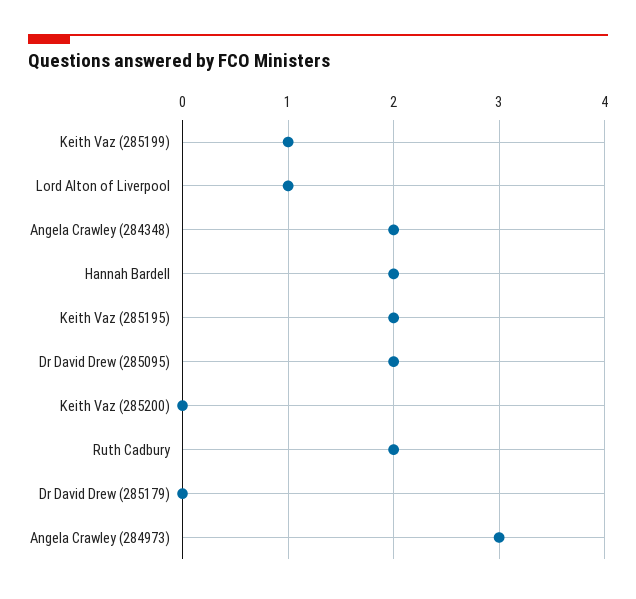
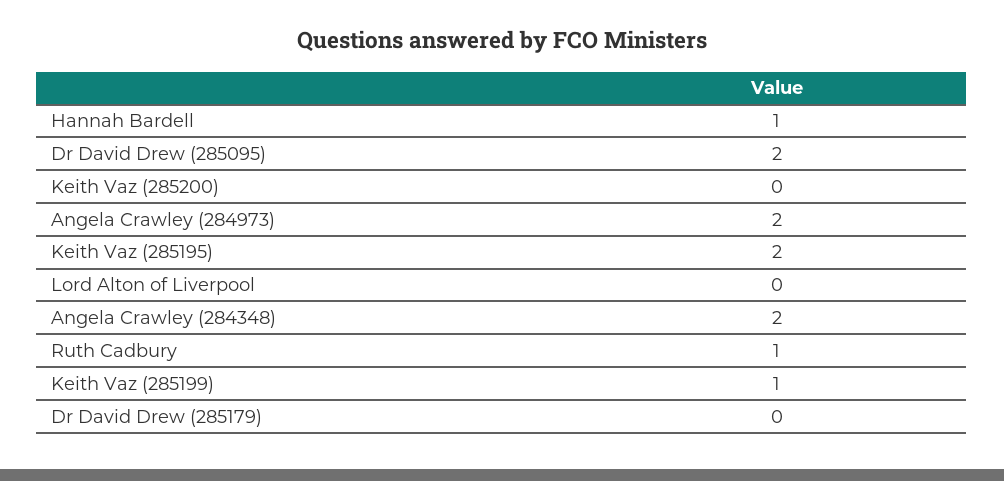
Lord Alton of Liverpool: 1 -> 0
Hannah Bardell: 2 -> 1
Ruth Cadbury: 2 -> 1
Angela Crawley (284973): 3 -> 2

